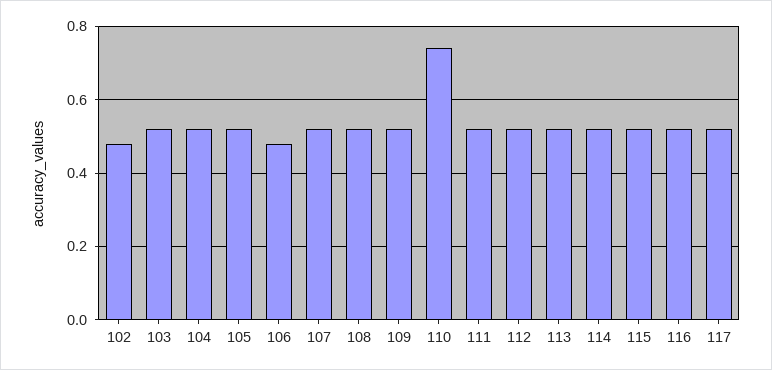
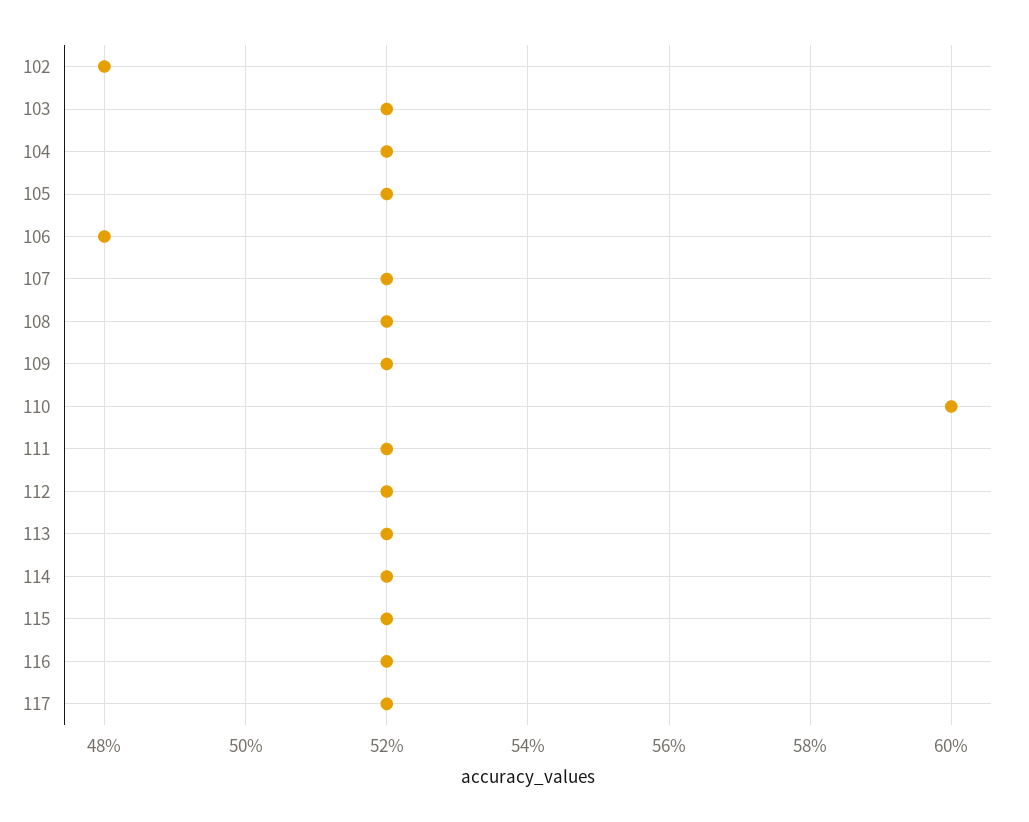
110: 0.75 -> 0.6

